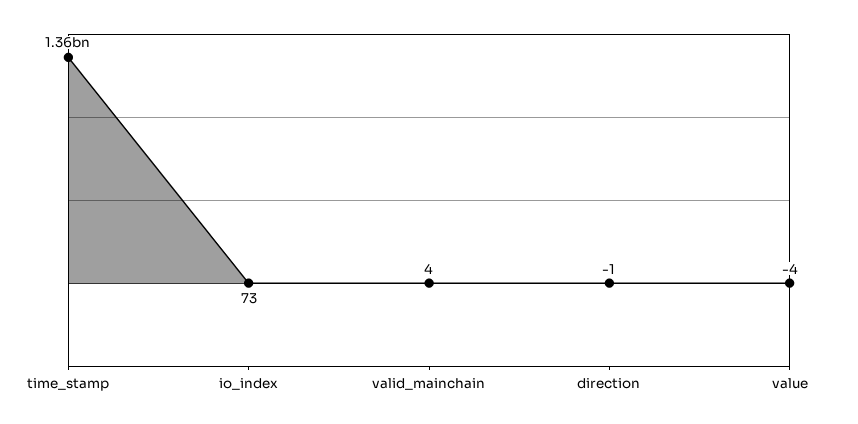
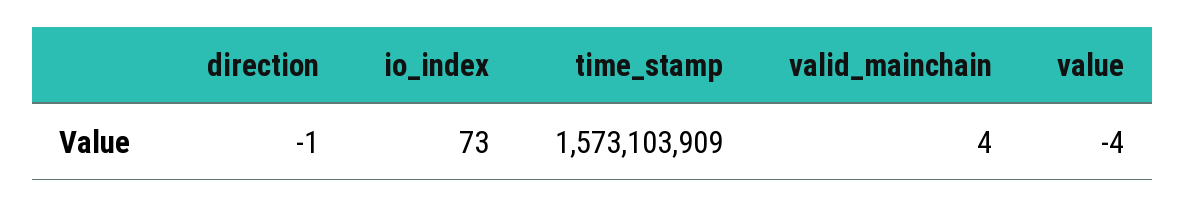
time_stamp: 1360000000 -> 1573103909

